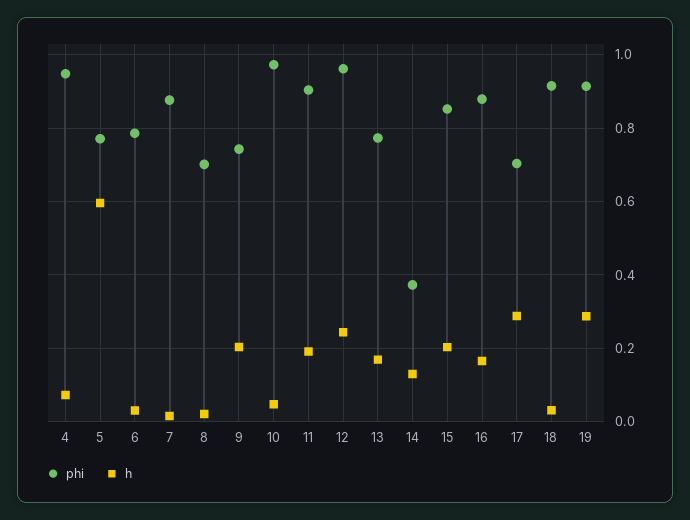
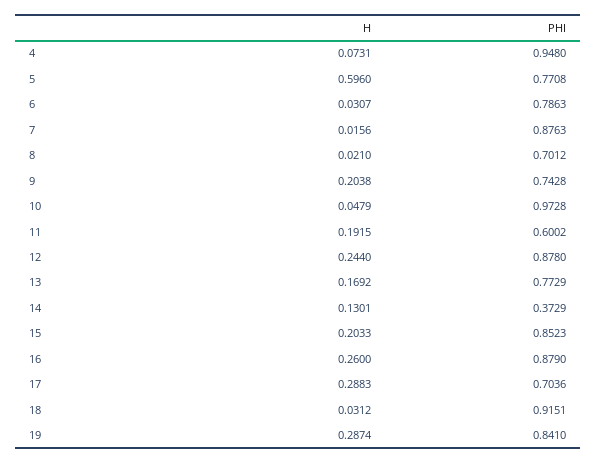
phi, 11: 0.9 -> 0.6002
phi, 12: 0.96 -> 0.878
h, 16: 0.16 -> 0.26
phi, 19: 0.92 -> 0.841

